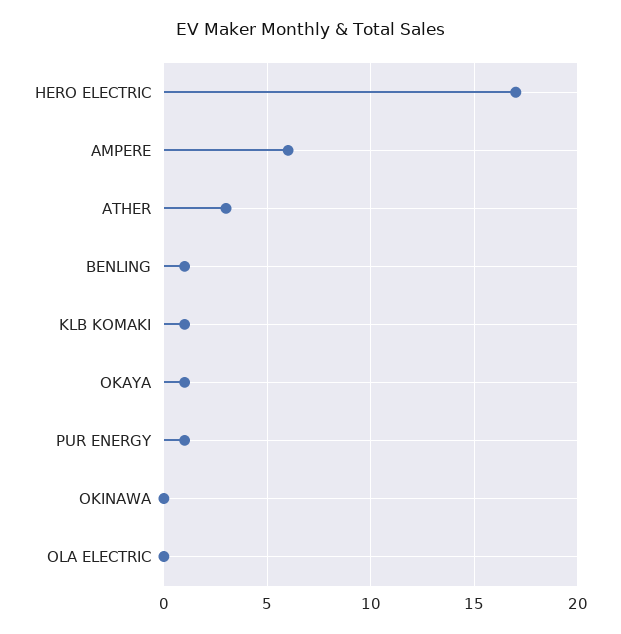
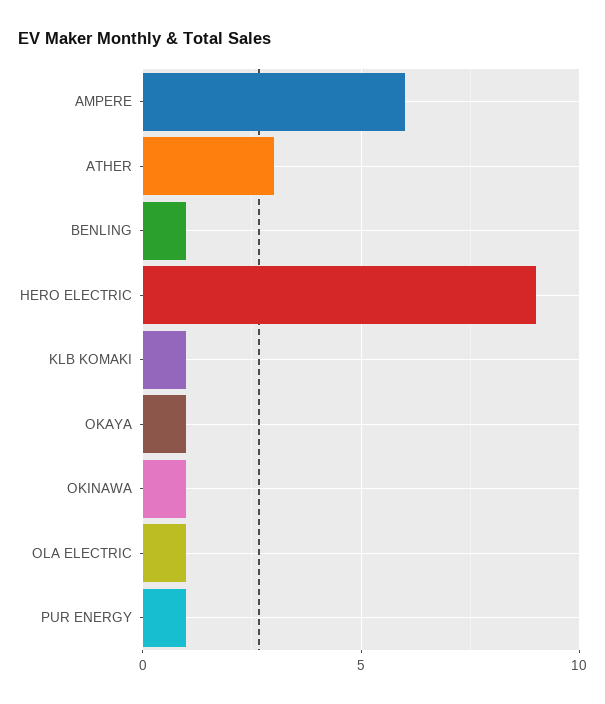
HERO ELECTRIC: 17 -> 9
OKINAWA: 0 -> 1
OLA ELECTRIC: 0 -> 1

